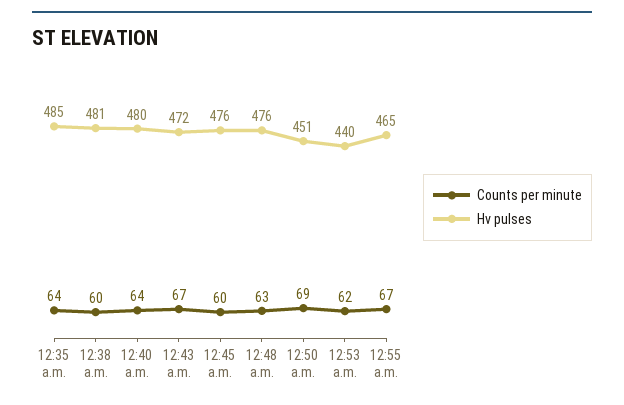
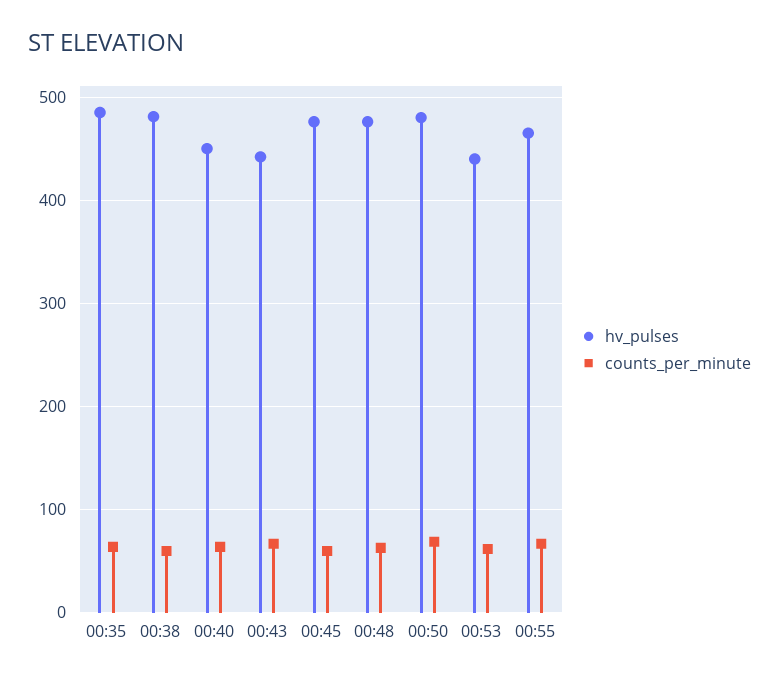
Hv pulses, 12:40 a.m.: 480 -> 450
Hv pulses, 12:43 a.m.: 472 -> 440
Hv pulses, 12:50 a.m.: 451 -> 480

